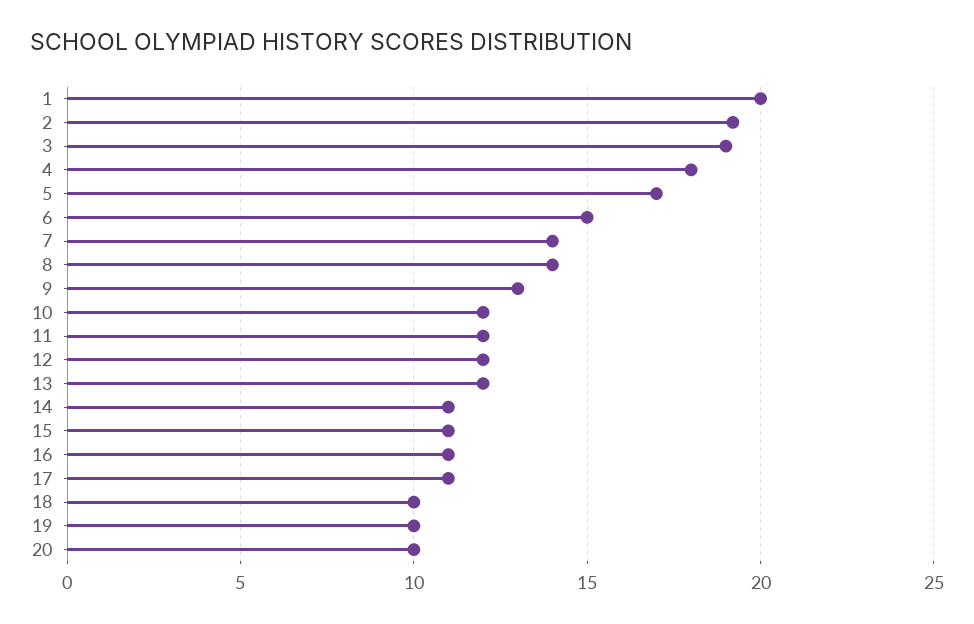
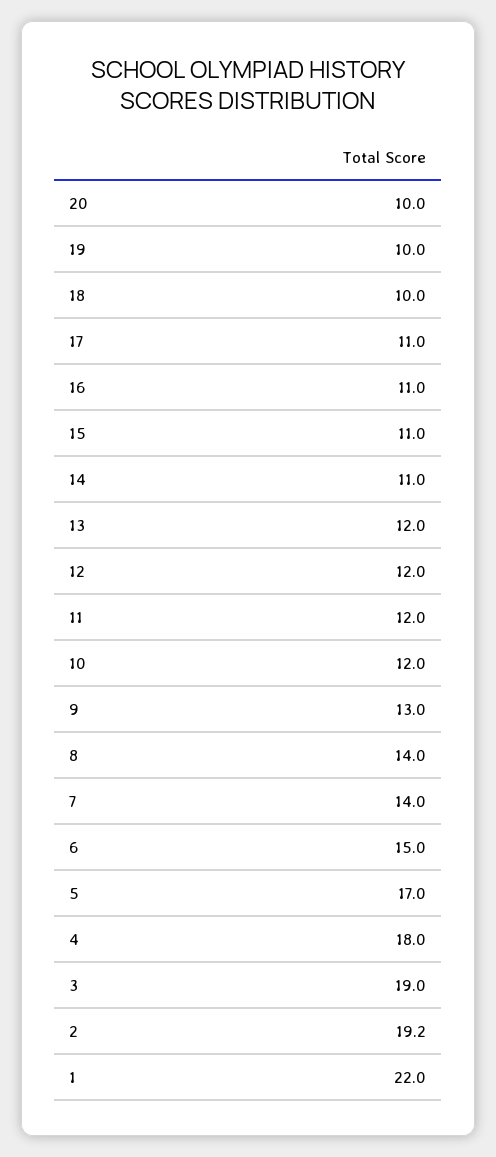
1: 20 -> 22

